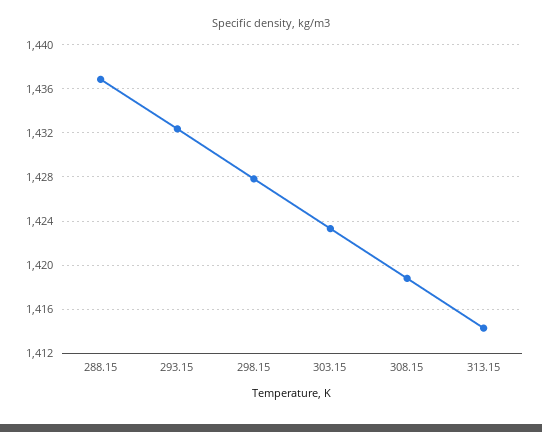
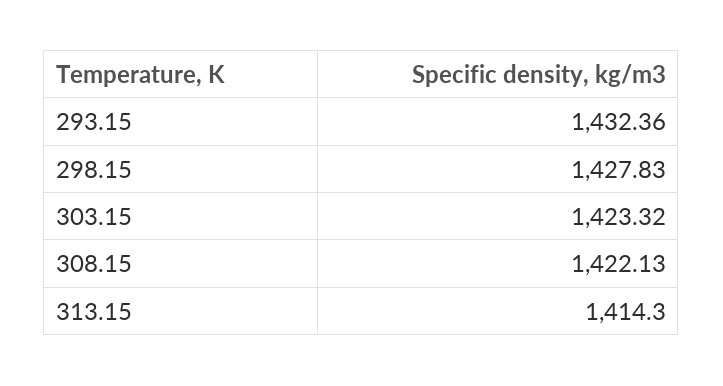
288.15: 1437 -> none
308.15: 1419 -> 1422.13

